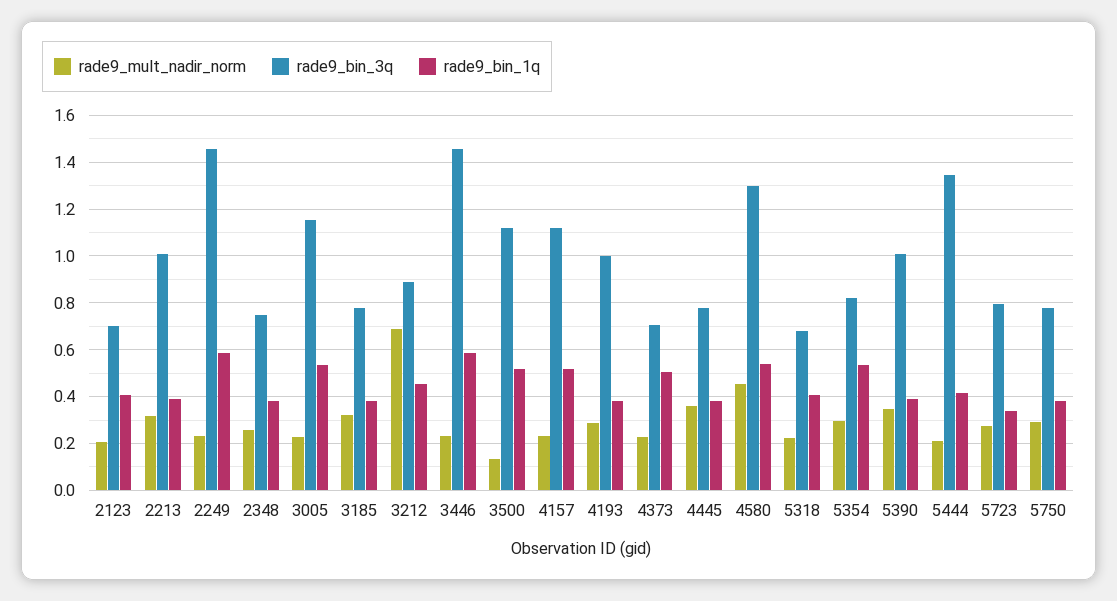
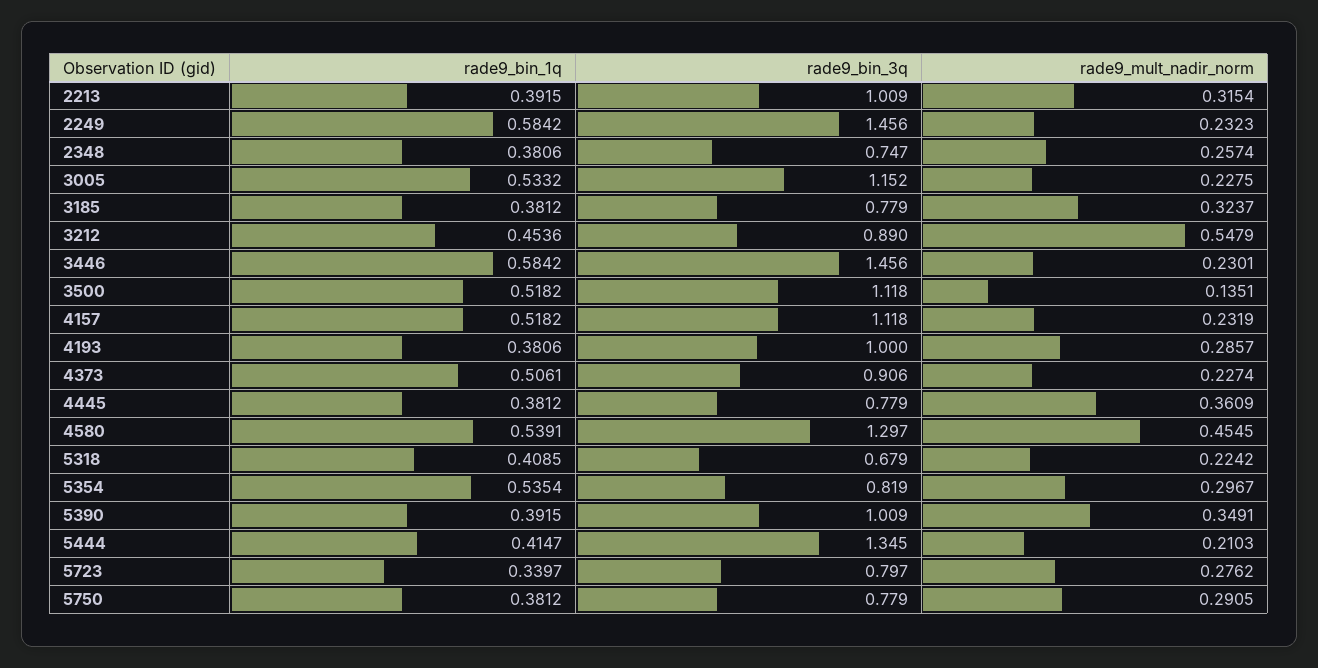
rade9_mult_nadir_norm, 2123: 0.2 -> none
rade9_bin_3q, 2123: 0.7 -> none
rade9_bin_1q, 2123: 0.4 -> none
rade9_mult_nadir_norm, 3212: 0.7 -> 0.5479
rade9_bin_3q, 4373: 0.7 -> 0.906

